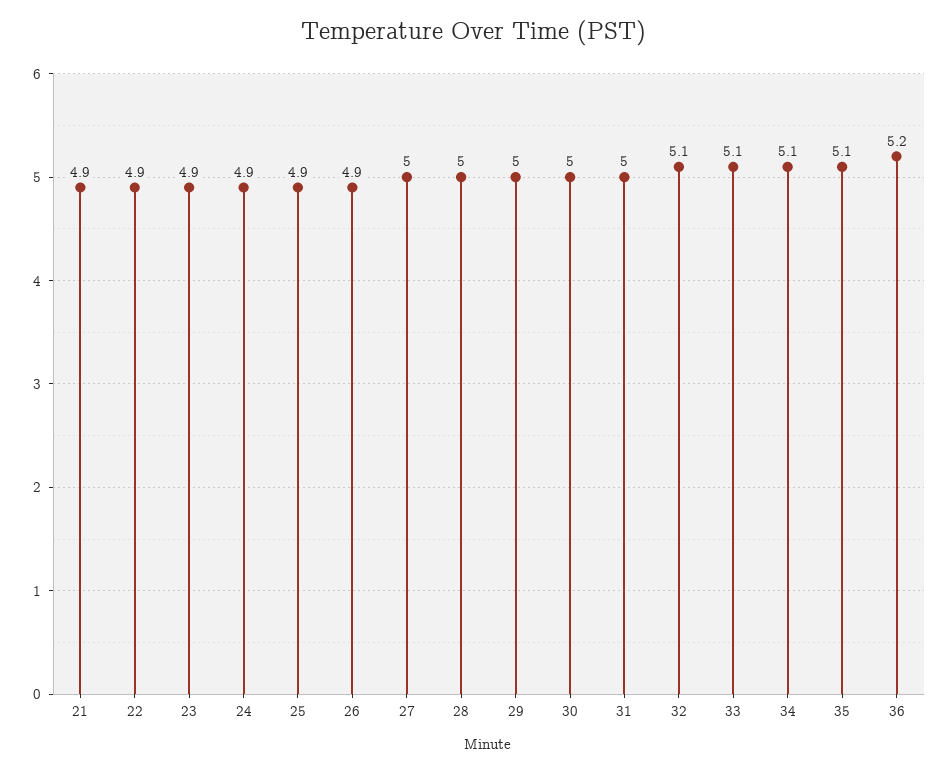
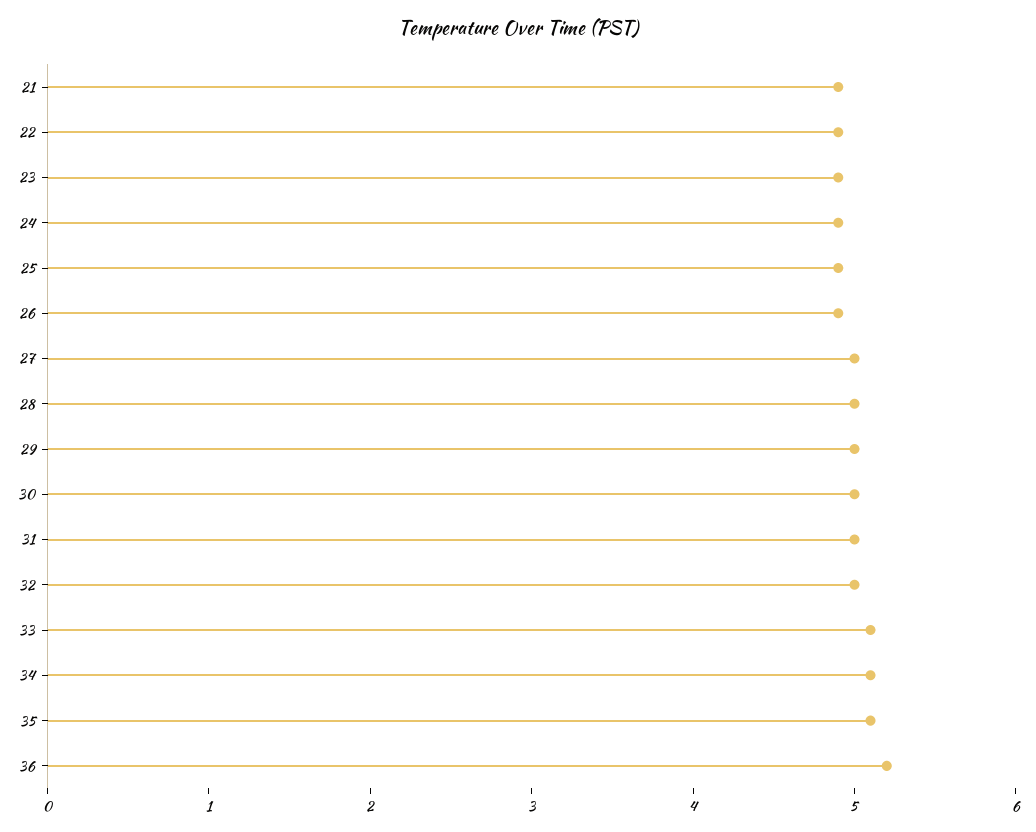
32: 5.1 -> 5

